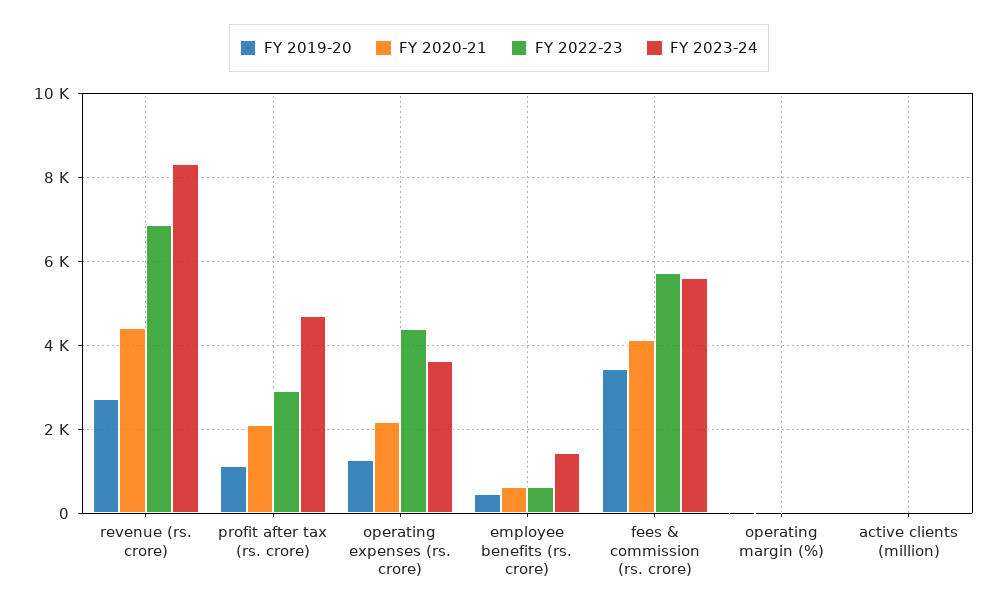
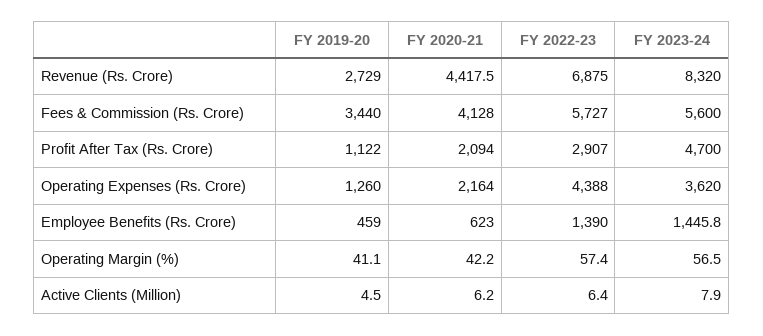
FY 2022-23, employee benefits (rs. crore): 600 -> 1390

